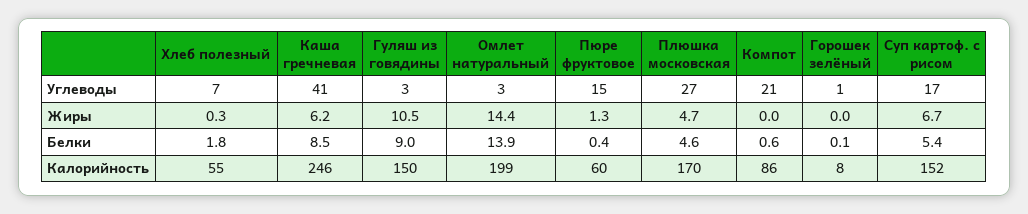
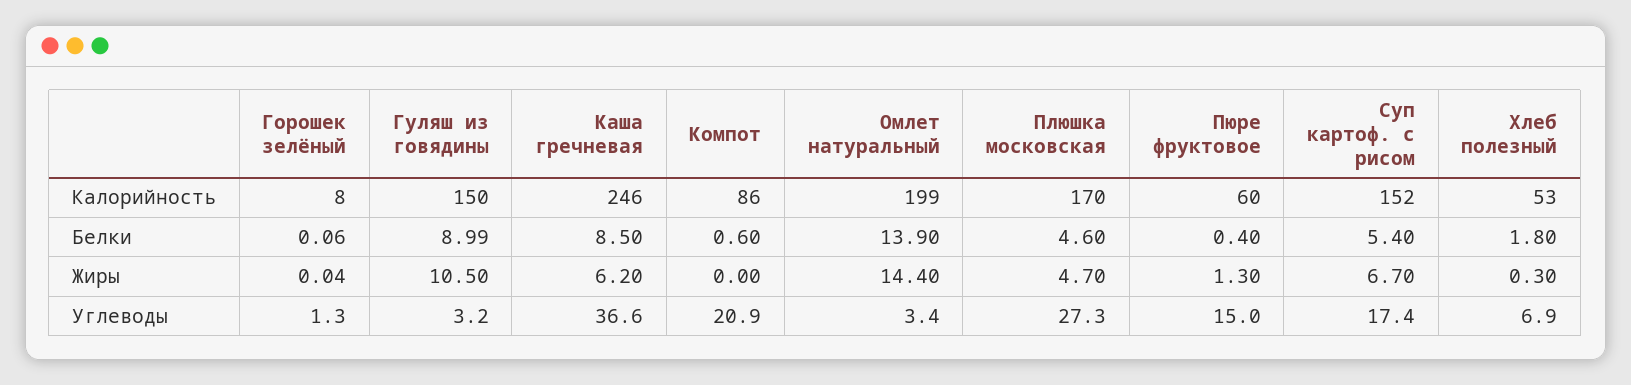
Каша гречневая, Углеводы: 41 -> 36.6
Хлеб полезный, Калорийность: 55 -> 53

